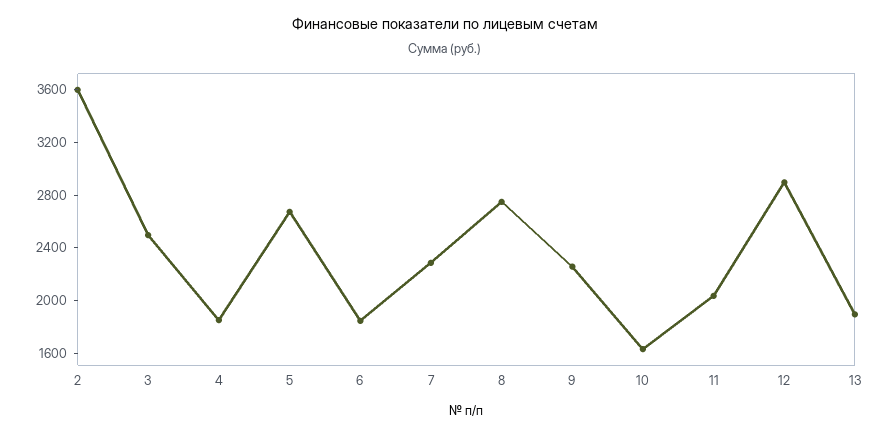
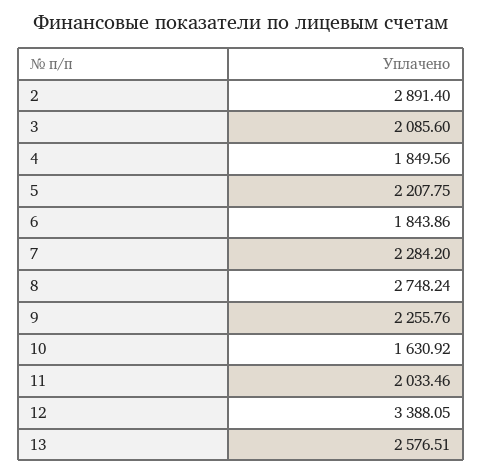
2: 3600 -> 2891.4
3: 2500 -> 2085.6
5: 2700 -> 2207.75
12: 2900 -> 3388.05
13: 1900 -> 2576.51

